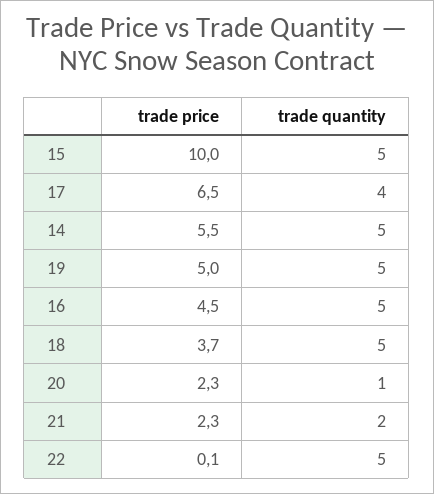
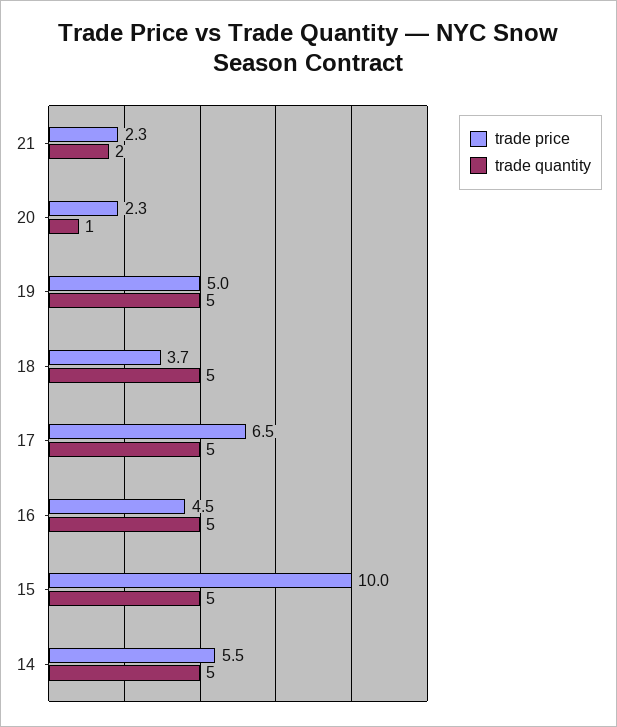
trade quantity, 17: 4 -> 5
trade price, 22: 0.1 -> none
trade quantity, 22: 5 -> none

